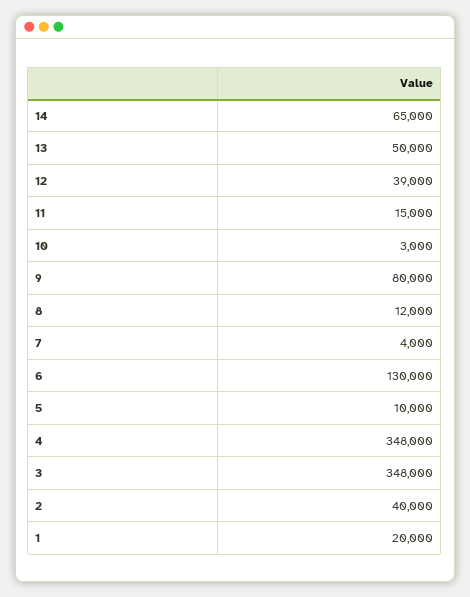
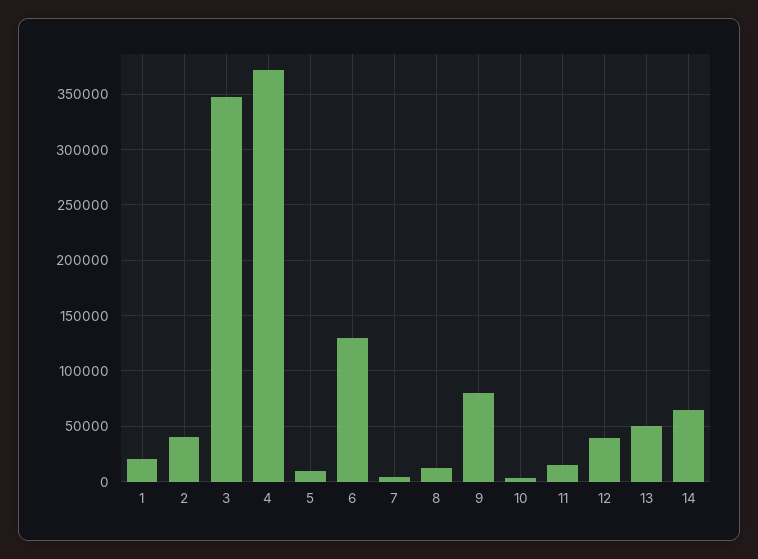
4: 348000 -> 370000

